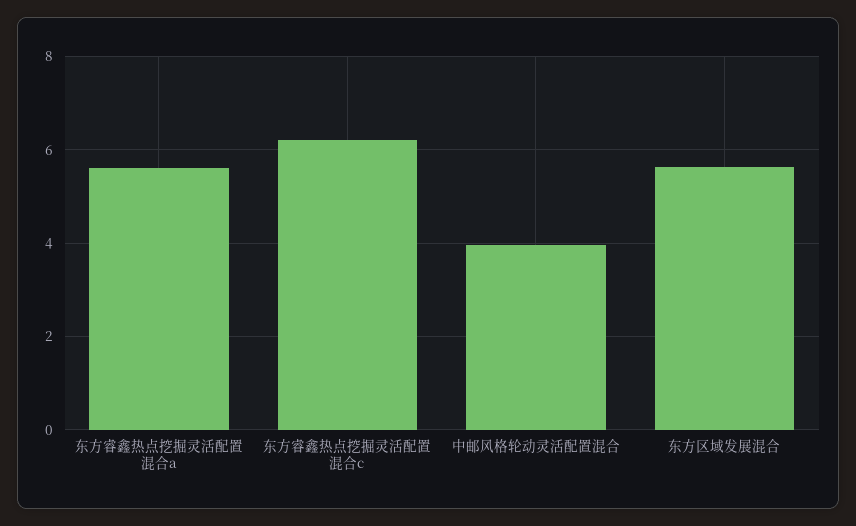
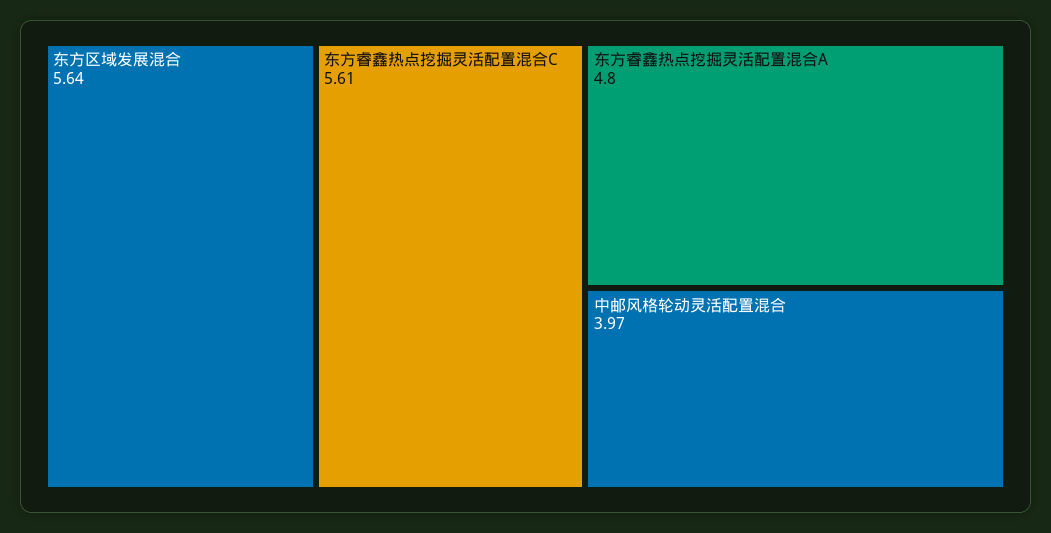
东方睿鑫热点挖掘灵活配置混合a: 5.6 -> 4.8
东方睿鑫热点挖掘灵活配置混合c: 6.2 -> 5.61

